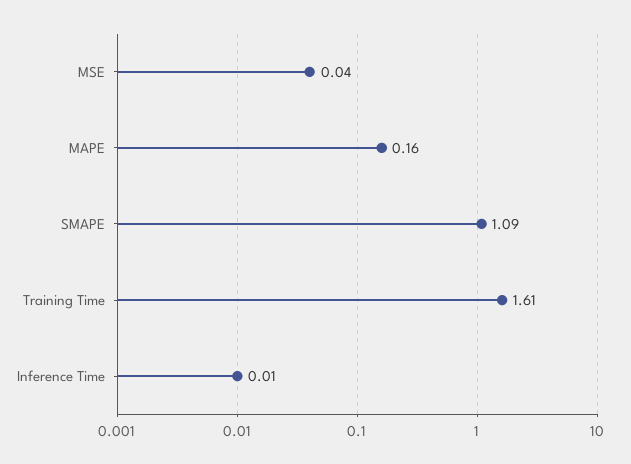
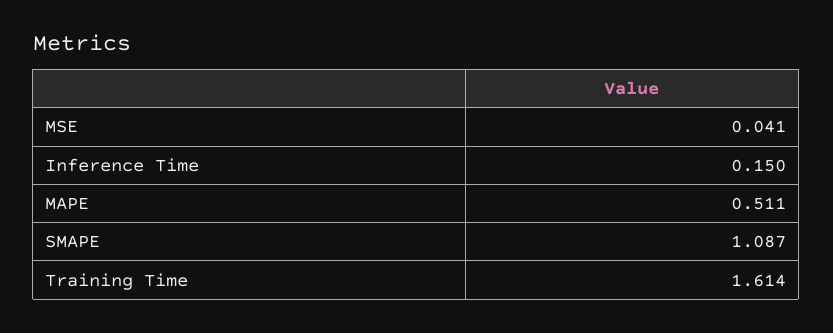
MAPE: 0.16 -> 0.511
Inference Time: 0.01 -> 0.15

